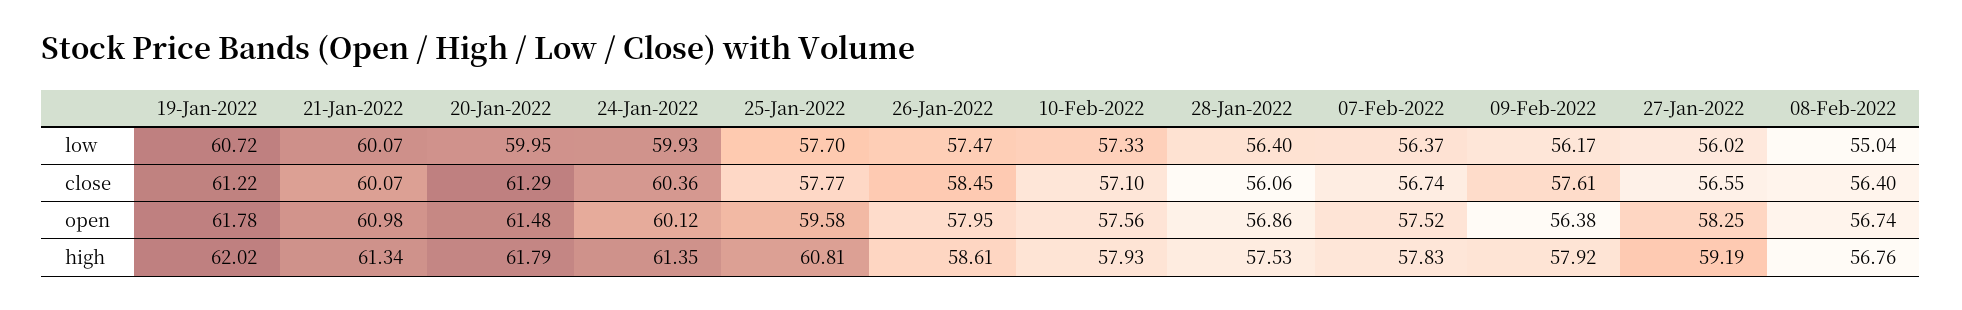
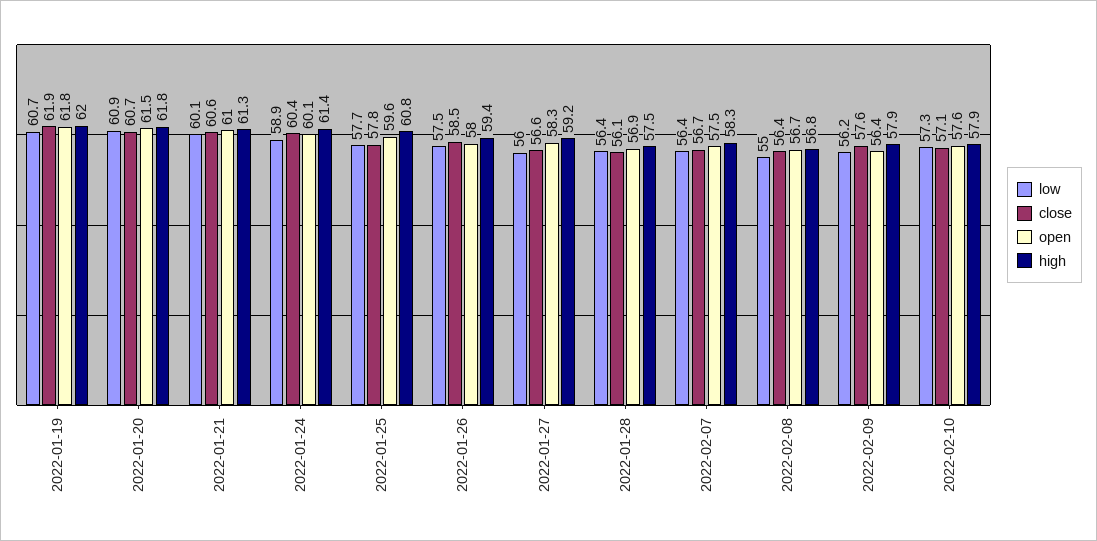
low, 20-Jan-2022: 59.95 -> 60.9
low, 24-Jan-2022: 59.93 -> 58.9
close, 19-Jan-2022: 61.22 -> 61.9
close, 21-Jan-2022: 60.07 -> 60.6
close, 20-Jan-2022: 61.29 -> 60.7
high, 26-Jan-2022: 58.61 -> 59.4
high, 07-Feb-2022: 57.83 -> 58.3

